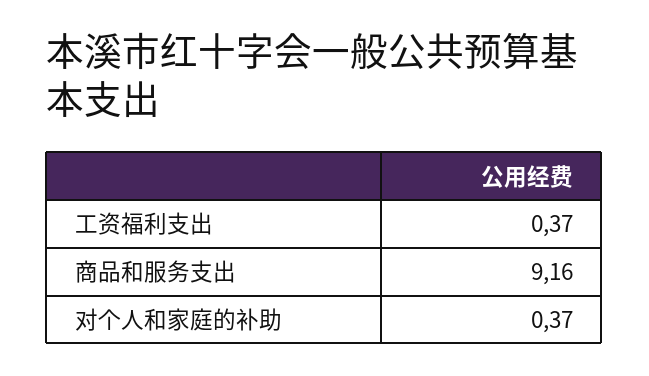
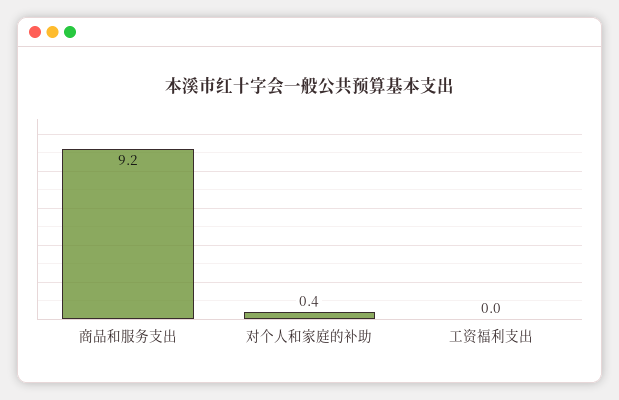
工资福利支出: 0.37 -> 0

